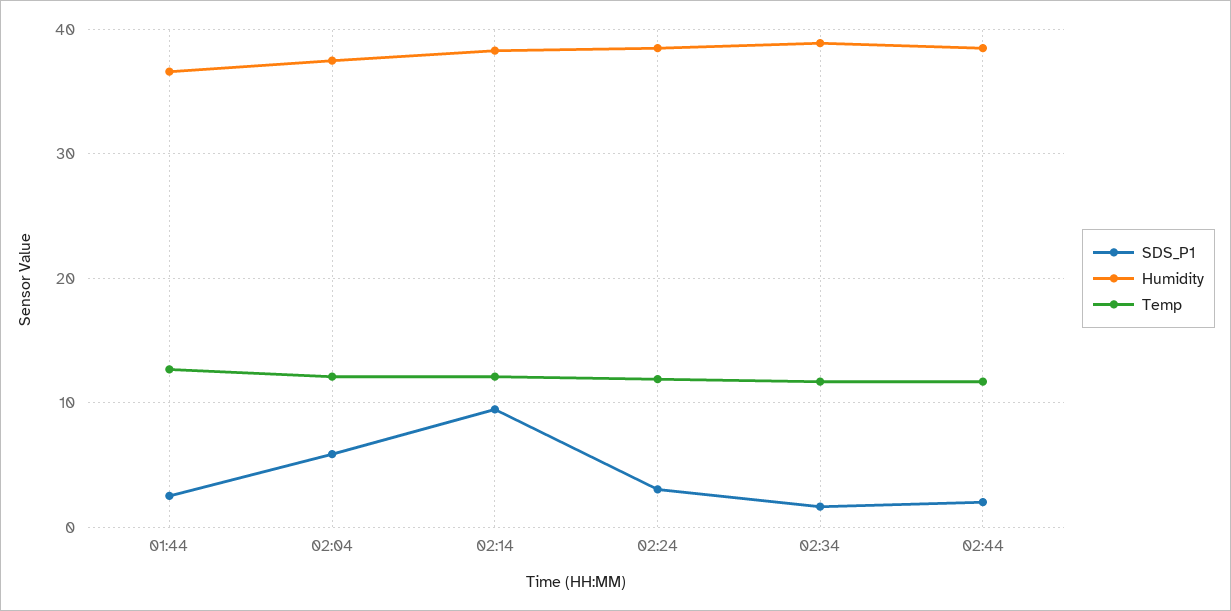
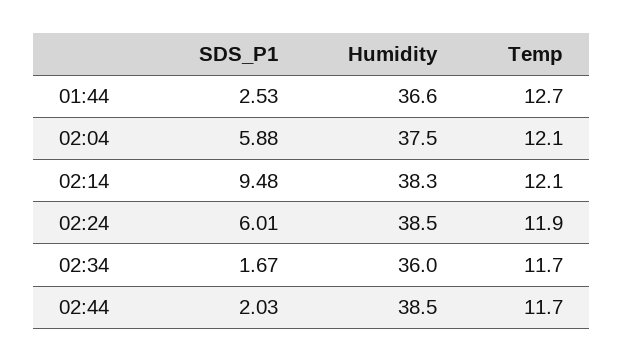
SDS_P1, 02:24: 3 -> 6.01
Humidity, 02:34: 39 -> 36

